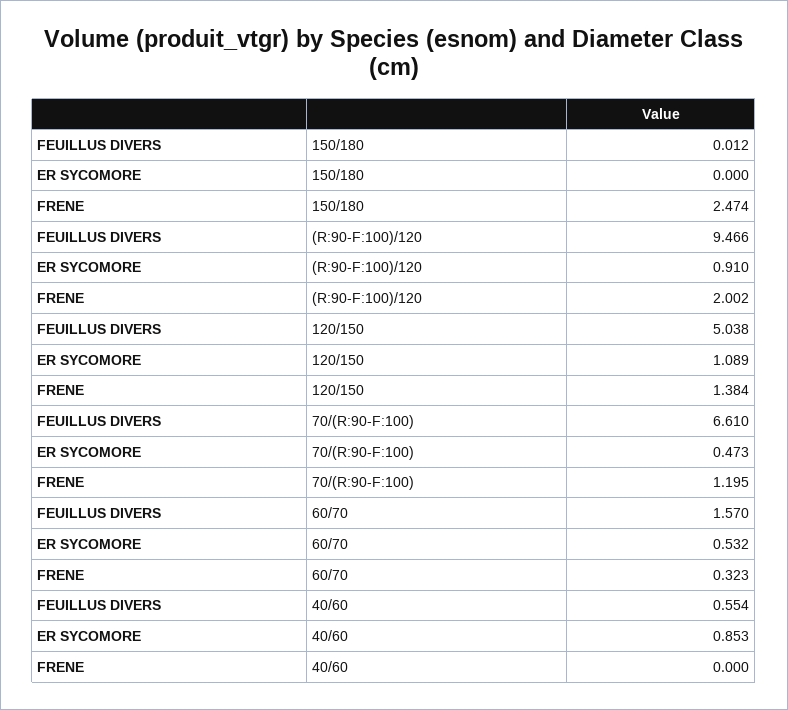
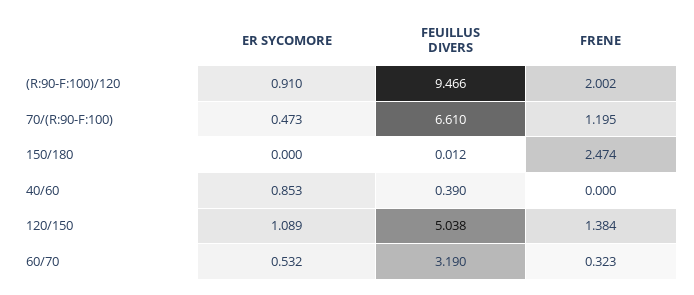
FEUILLUS DIVERS, 60/70: 1.57 -> 3.19
FEUILLUS DIVERS, 40/60: 0.554 -> 0.39

